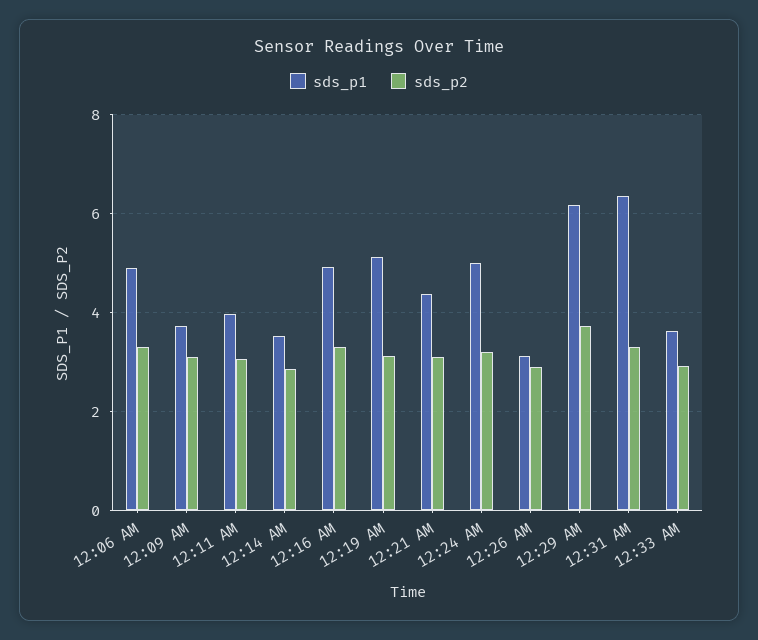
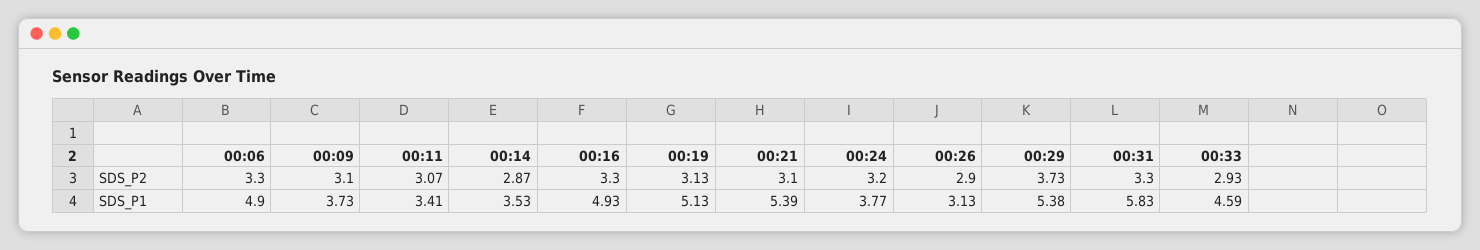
sds_p1, 12:11 AM: 4 -> 3.41
sds_p1, 12:21 AM: 4.4 -> 5.39
sds_p1, 12:24 AM: 5 -> 3.77
sds_p1, 12:29 AM: 6.2 -> 5.38
sds_p1, 12:31 AM: 6.4 -> 5.83
sds_p1, 12:33 AM: 3.6 -> 4.59

